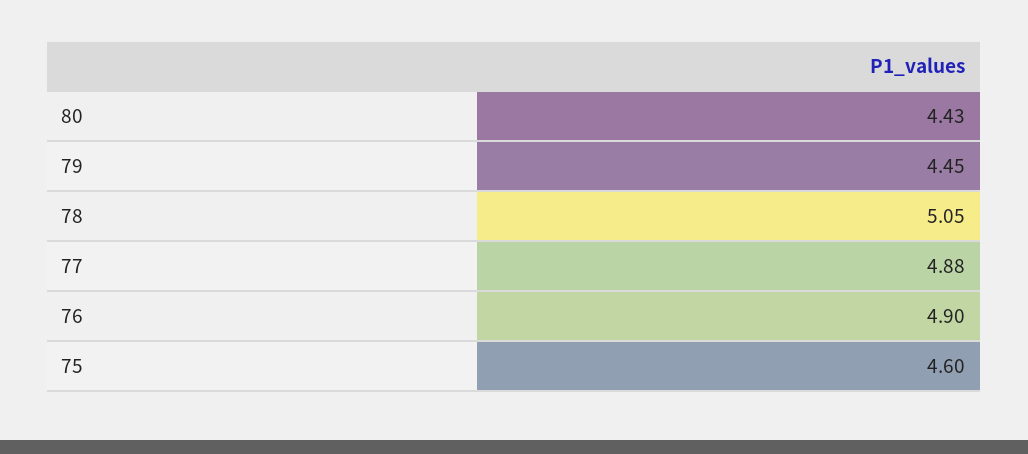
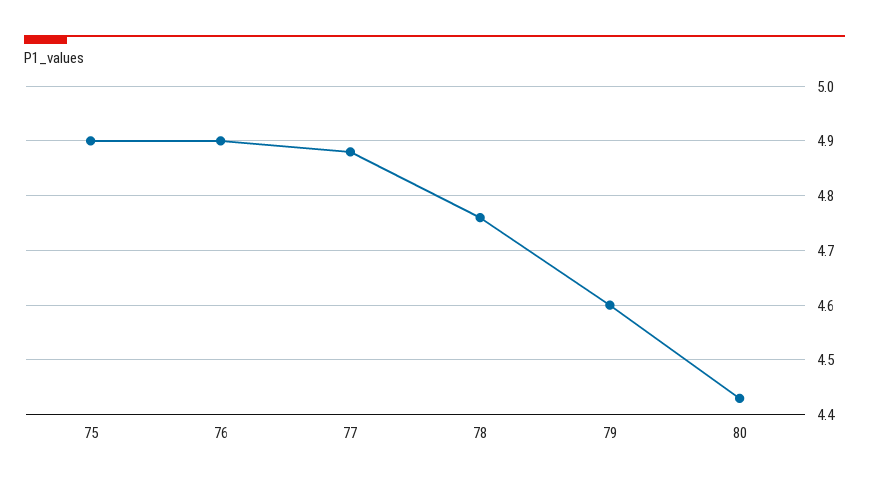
79: 4.45 -> 4.6
78: 5.05 -> 4.75
75: 4.6 -> 4.9

